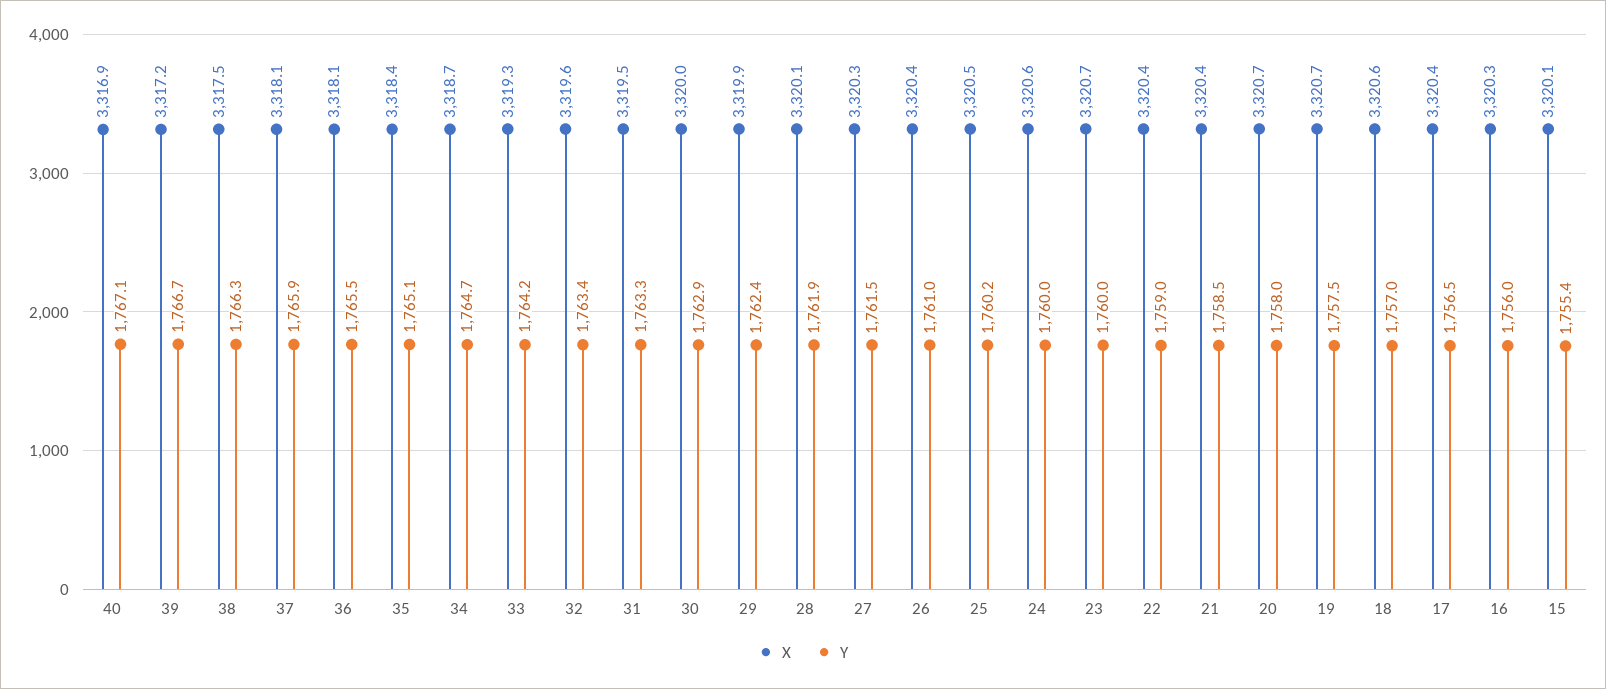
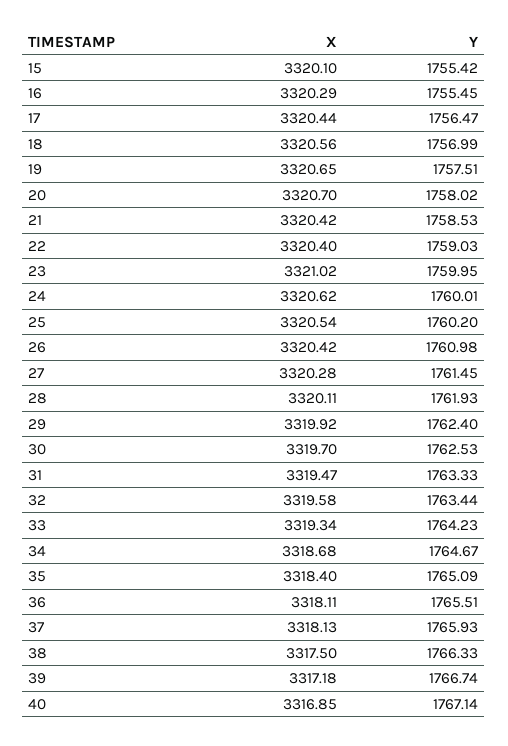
X, 30: 3320 -> 3319.7
Y, 30: 1762.9 -> 1762.53
X, 23: 3320.7 -> 3321.02
Y, 16: 1756 -> 1755.45

